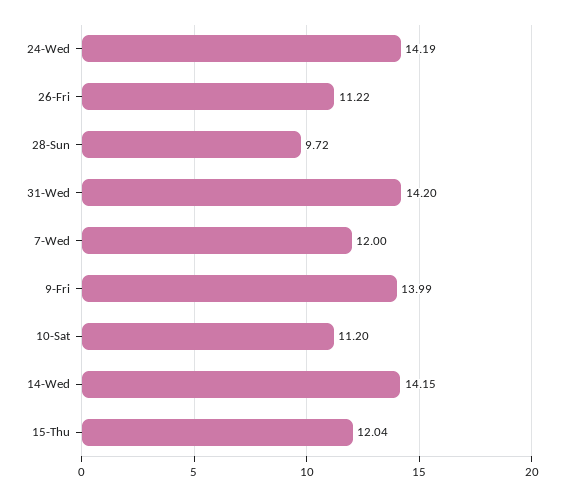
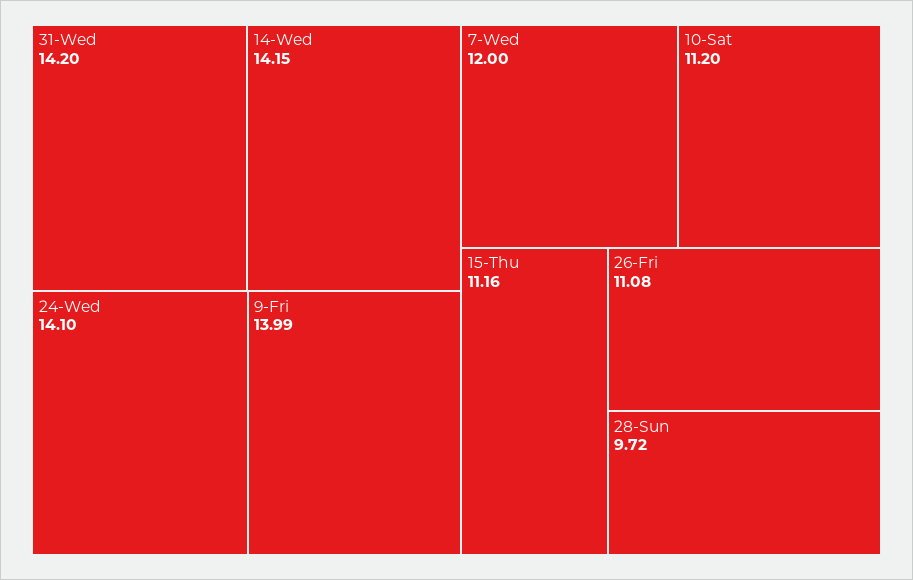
24-Wed: 14.19 -> 14.1
26-Fri: 11.22 -> 11.08
15-Thu: 12.04 -> 11.16

